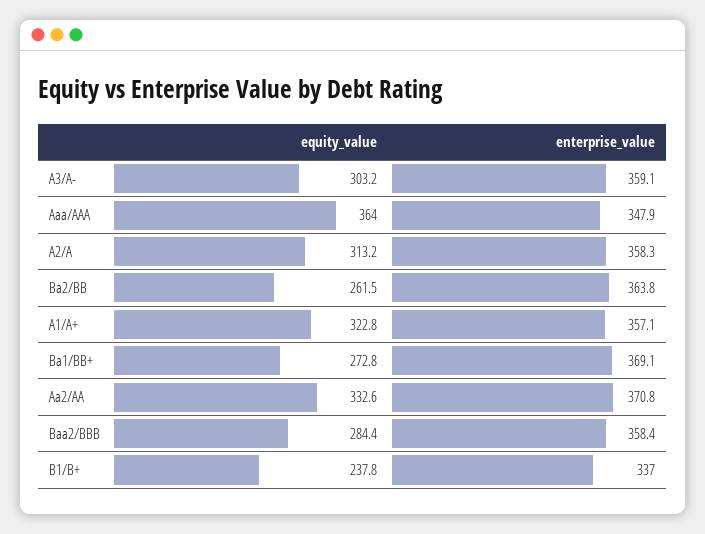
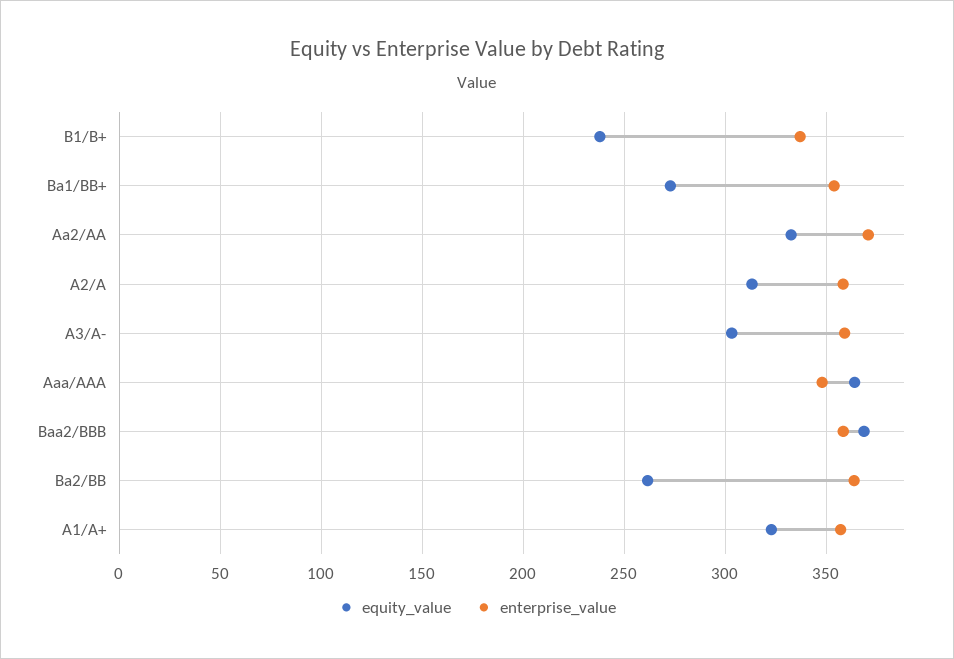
enterprise_value, Ba1/BB+: 369.1 -> 355
equity_value, Baa2/BBB: 284.4 -> 370

